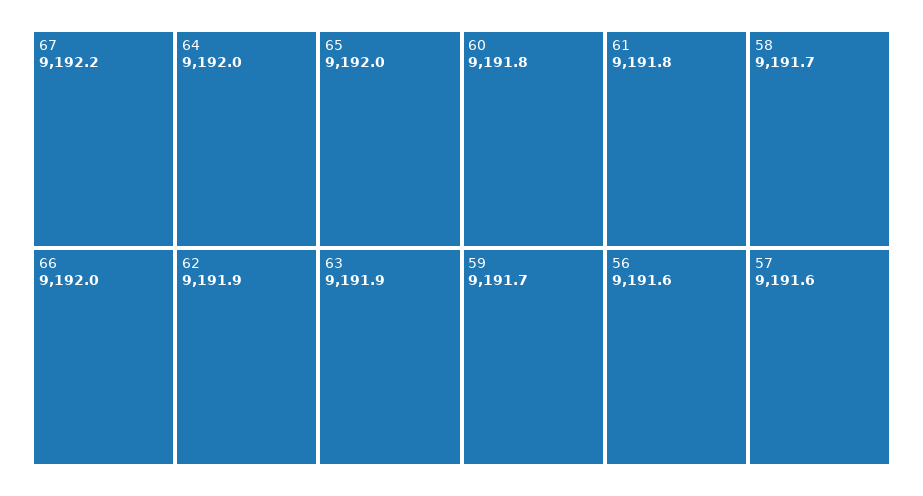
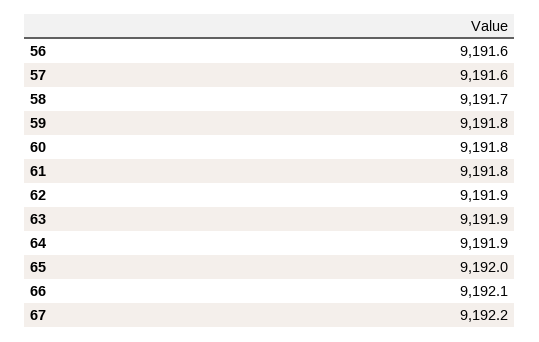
64: 9192 -> 9191.9
66: 9192 -> 9192.1
59: 9191.7 -> 9191.8

